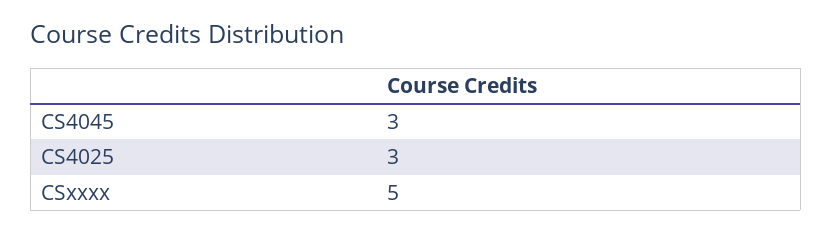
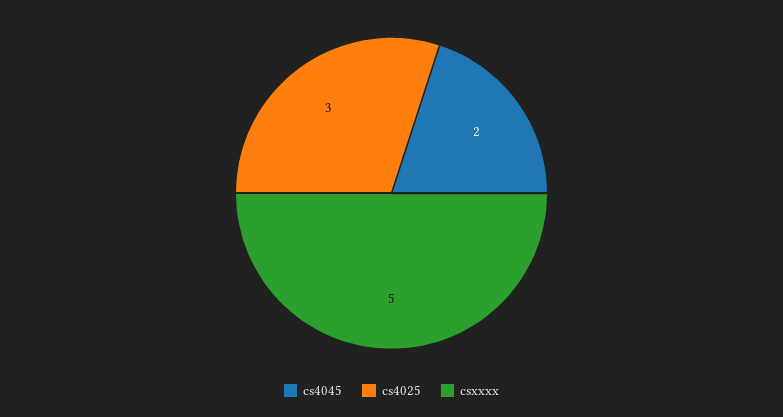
CS4045: 3 -> 2

